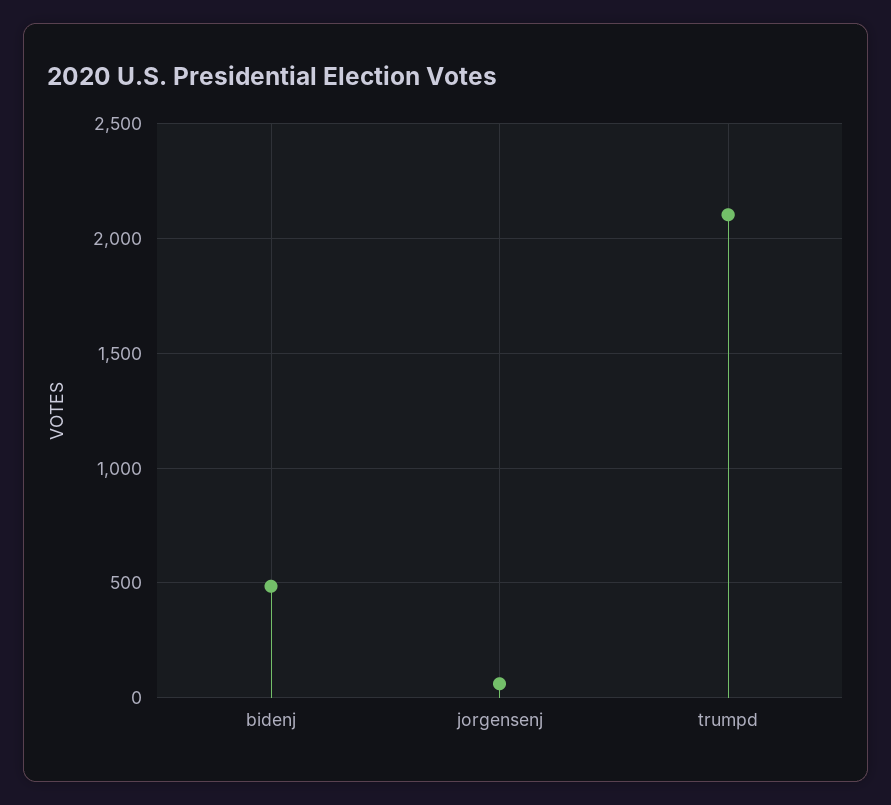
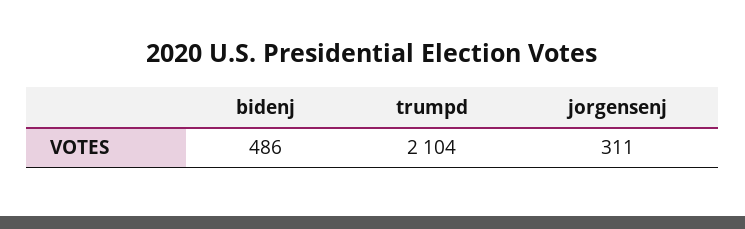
jorgensenj: 50 -> 311

